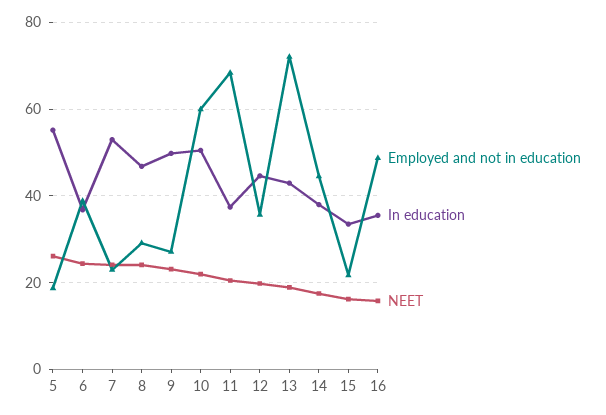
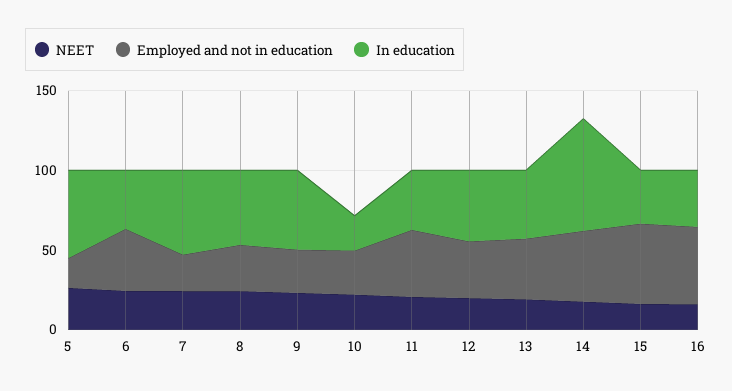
Employed and not in education, 10: 60 -> 30
In education, 10: 50 -> 20
Employed and not in education, 11: 68 -> 40
Employed and not in education, 13: 72 -> 40
In education, 14: 38 -> 70
Employed and not in education, 15: 22 -> 50

